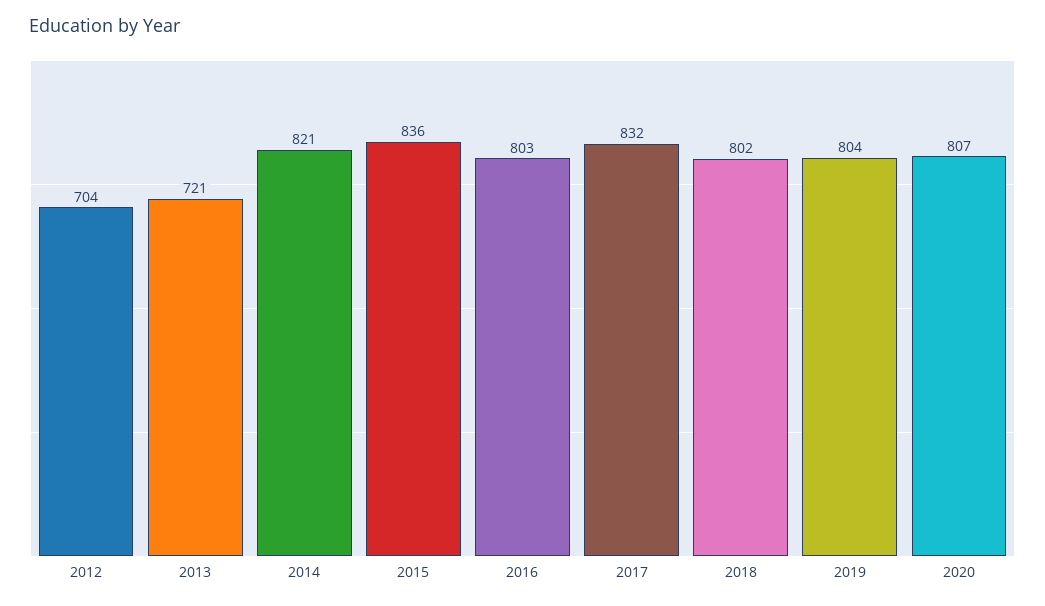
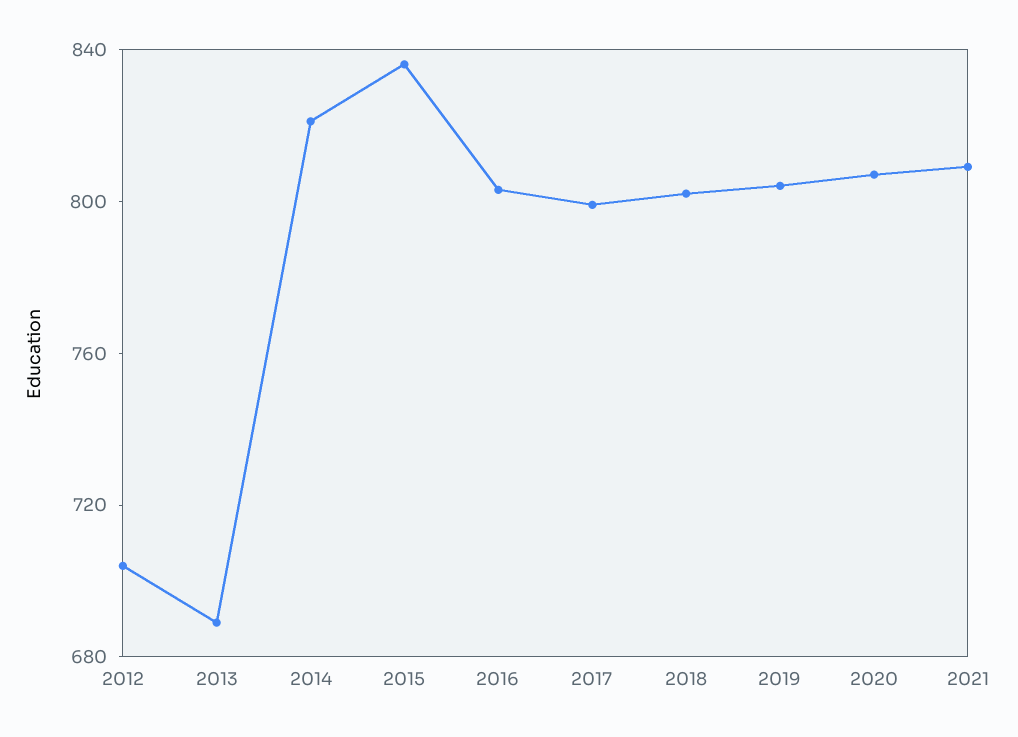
2013: 721 -> 690
2017: 832 -> 800
2021: none -> 810

